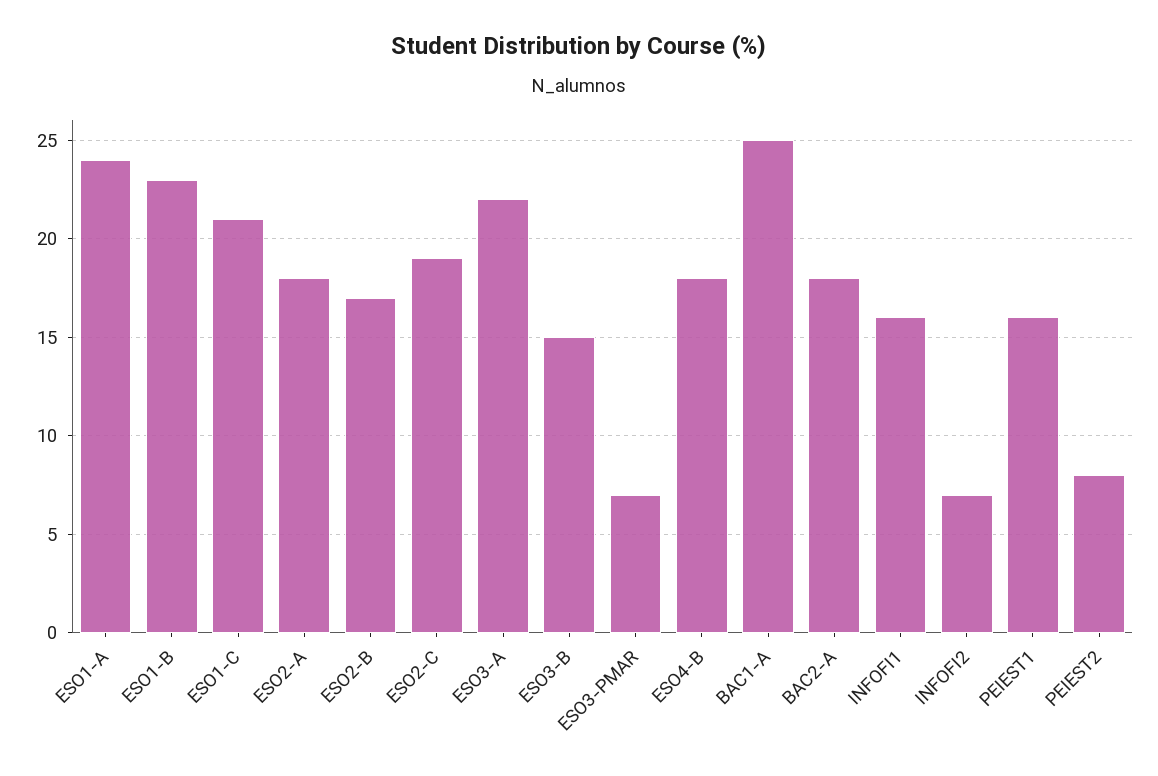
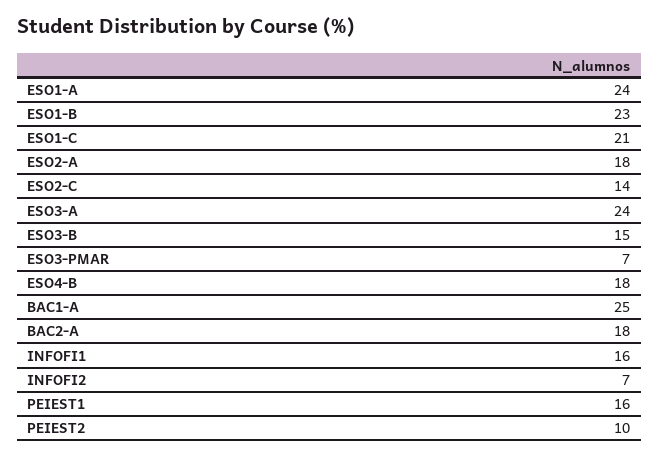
ESO2-B: 17 -> none
ESO2-C: 19 -> 14
ESO3-A: 22 -> 24
PEIEST2: 8 -> 10

